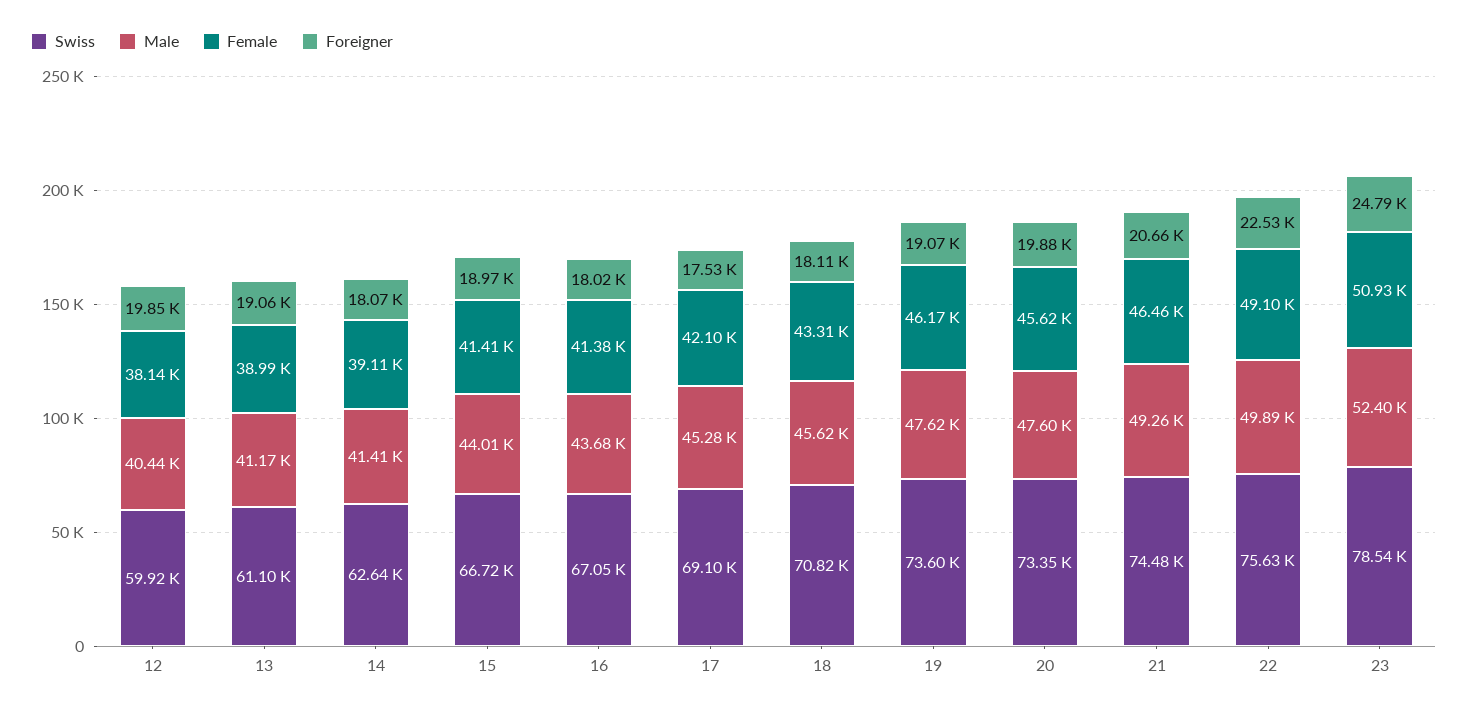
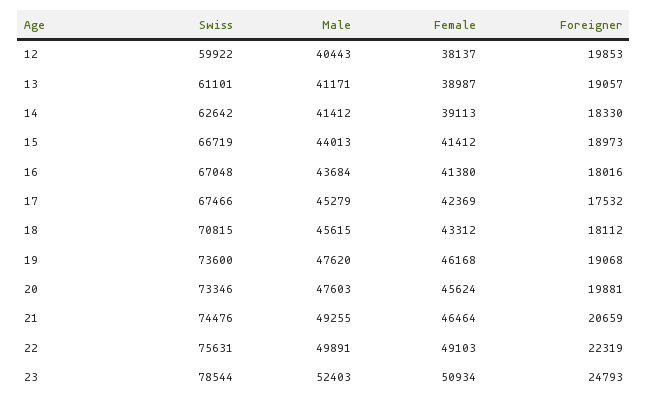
Foreigner, 14: 18070 -> 18330
Swiss, 17: 69100 -> 67466
Female, 17: 42100 -> 42369
Foreigner, 22: 22530 -> 22319

